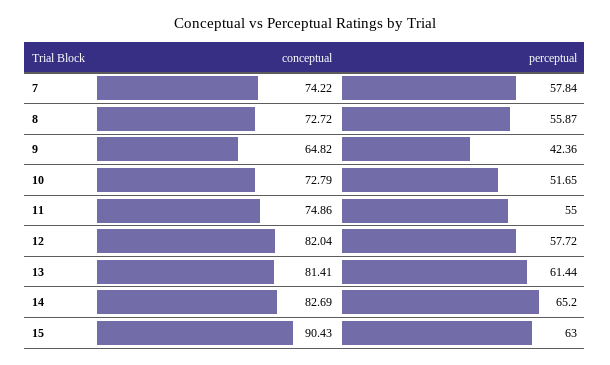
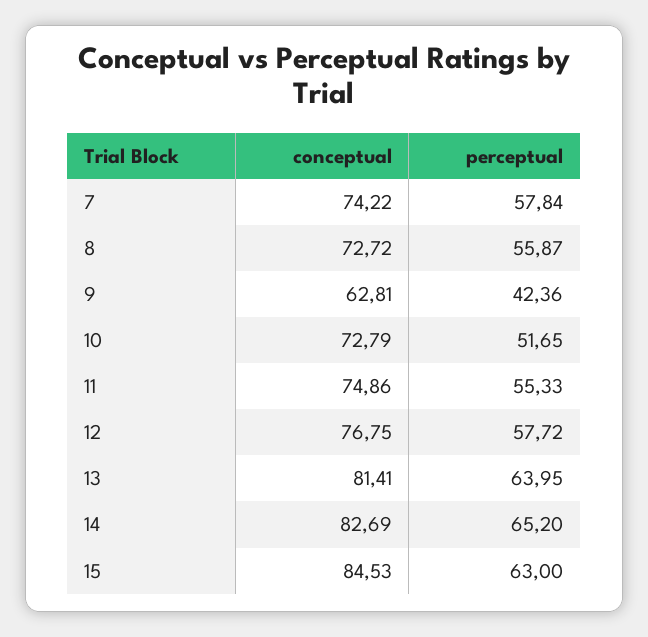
conceptual, 9: 64.82 -> 62.81
perceptual, 11: 55 -> 55.33
conceptual, 12: 82.04 -> 76.75
perceptual, 13: 61.44 -> 63.95
conceptual, 15: 90.43 -> 84.53

